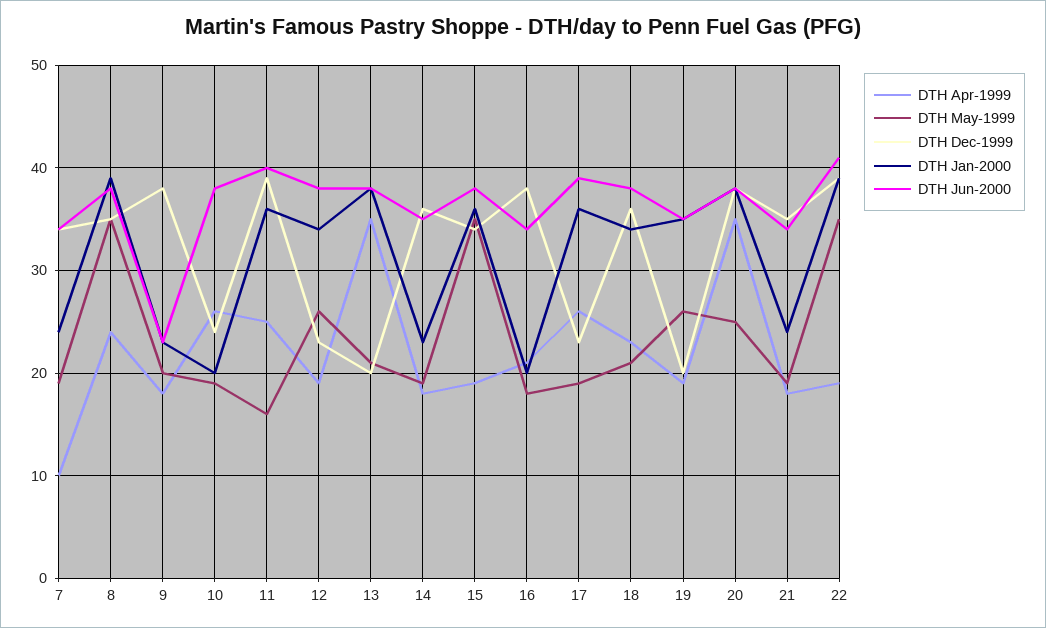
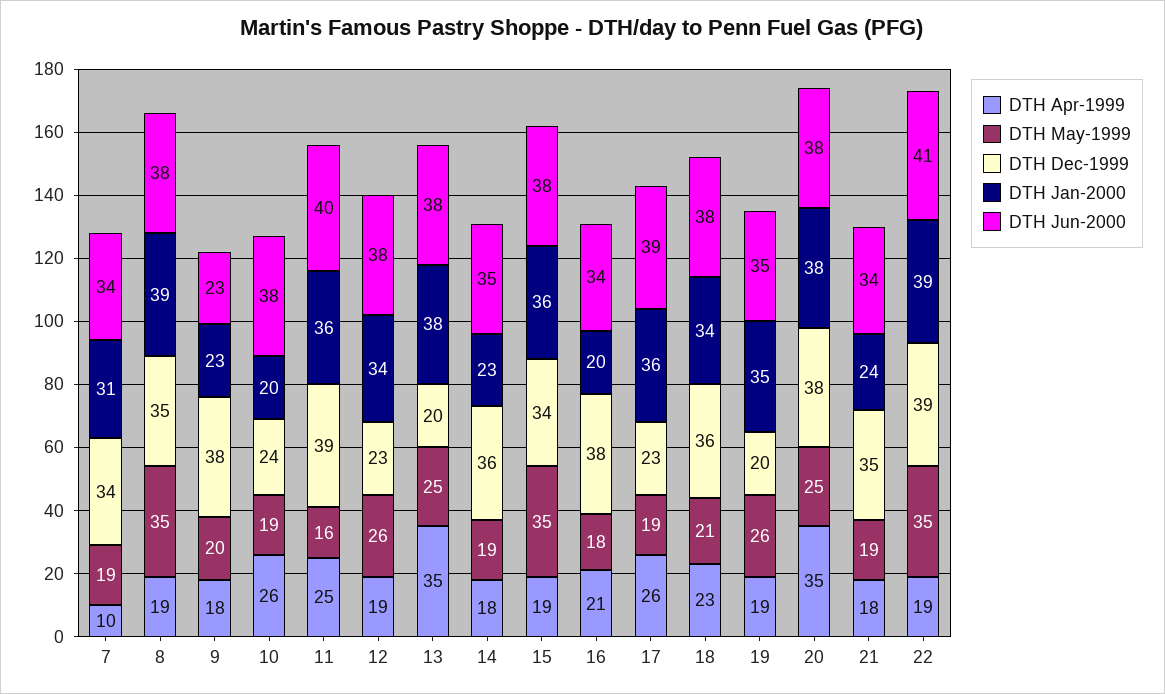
DTH Jan-2000, 7: 24 -> 31
DTH Apr-1999, 8: 24 -> 19
DTH May-1999, 13: 21 -> 25

